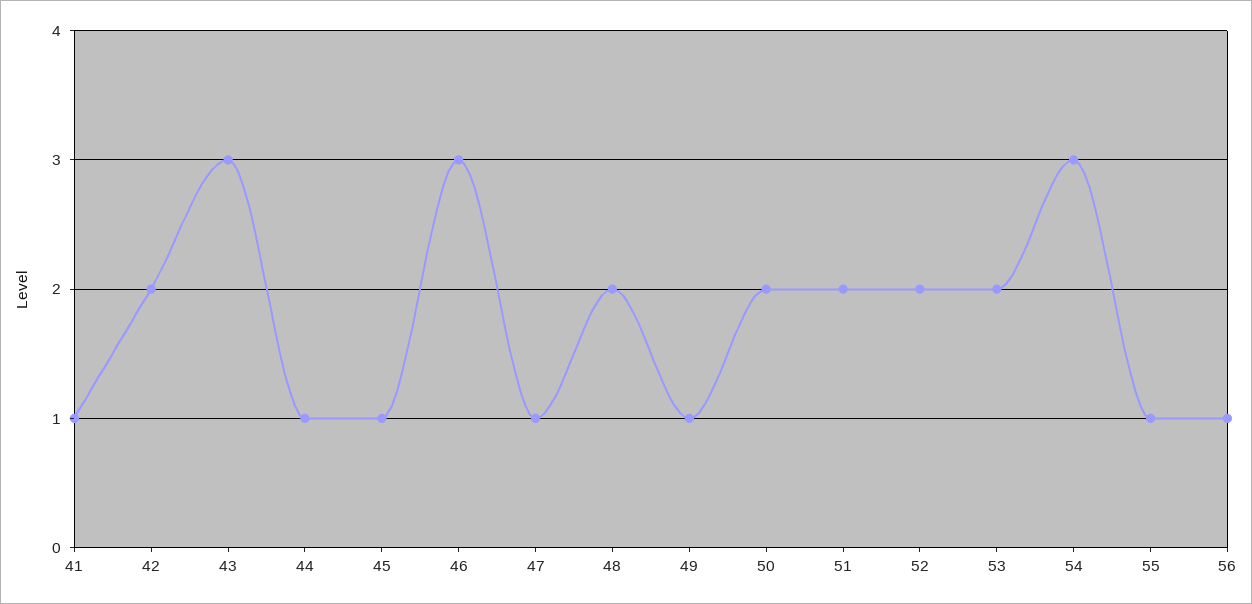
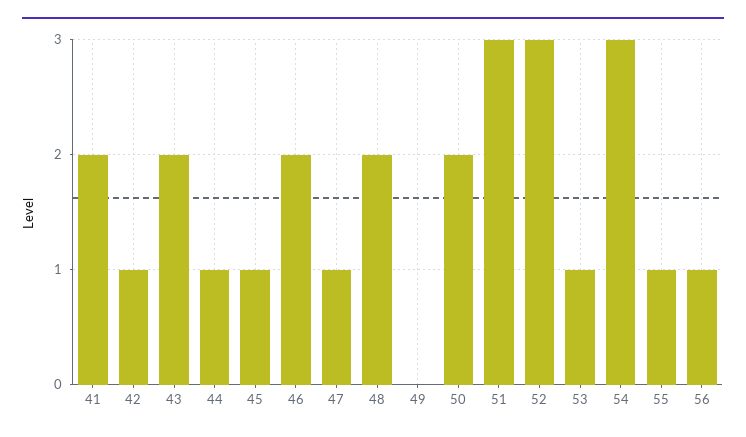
41: 1 -> 2
42: 2 -> 1
43: 3 -> 2
46: 3 -> 2
49: 1 -> 0
51: 2 -> 3
52: 2 -> 3
53: 2 -> 1

